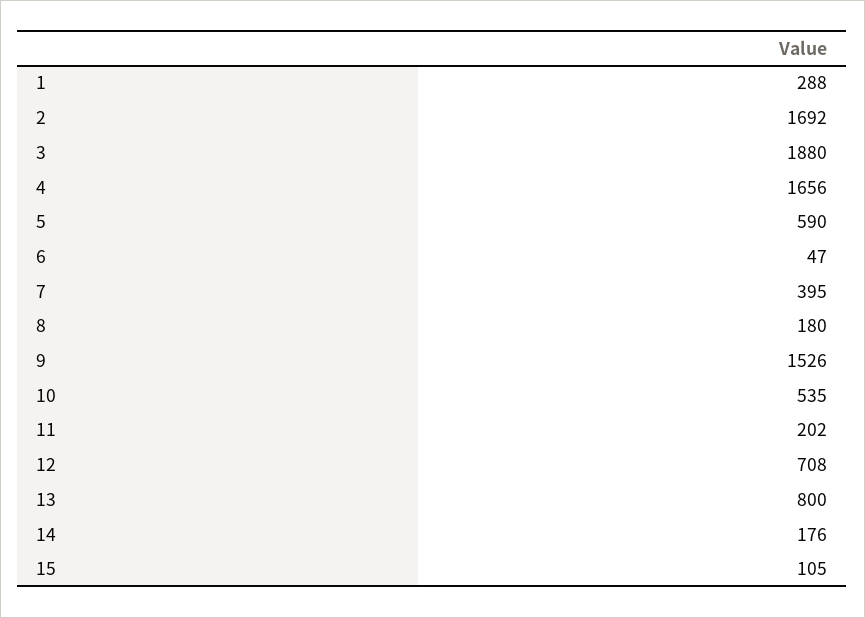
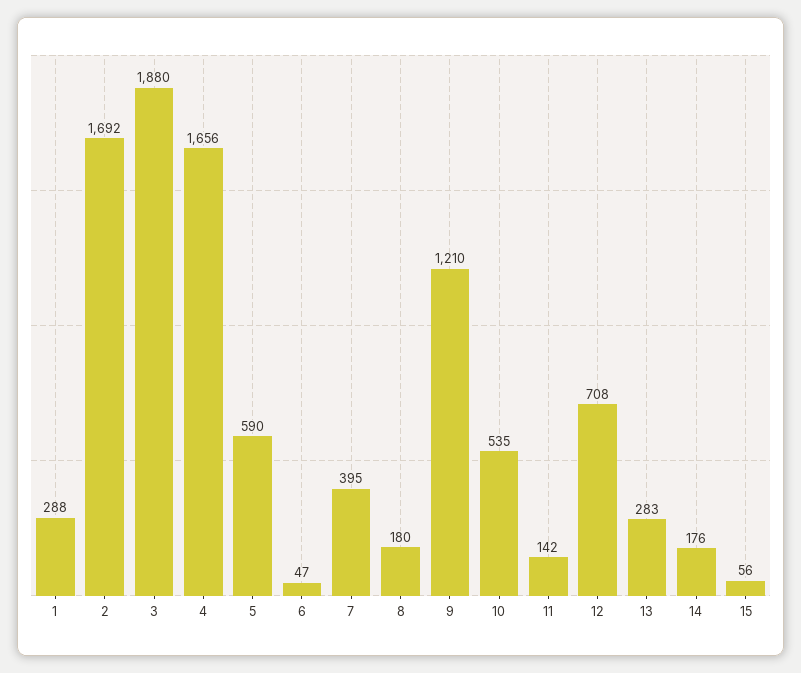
9: 1526 -> 1210
11: 202 -> 142
13: 800 -> 283
15: 105 -> 56

